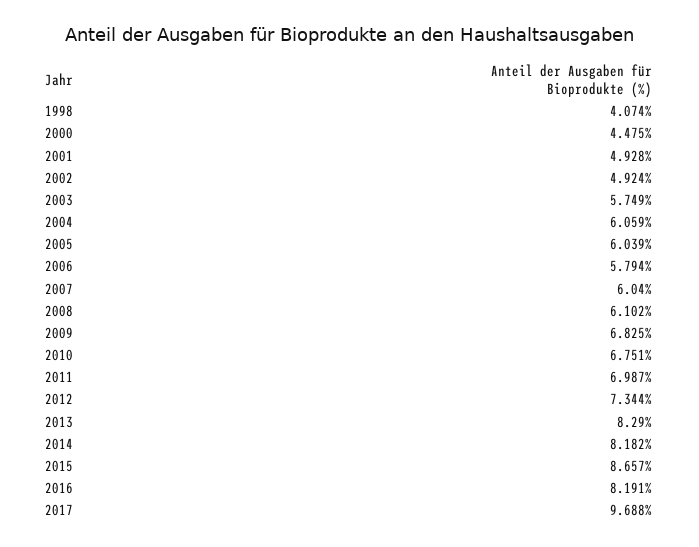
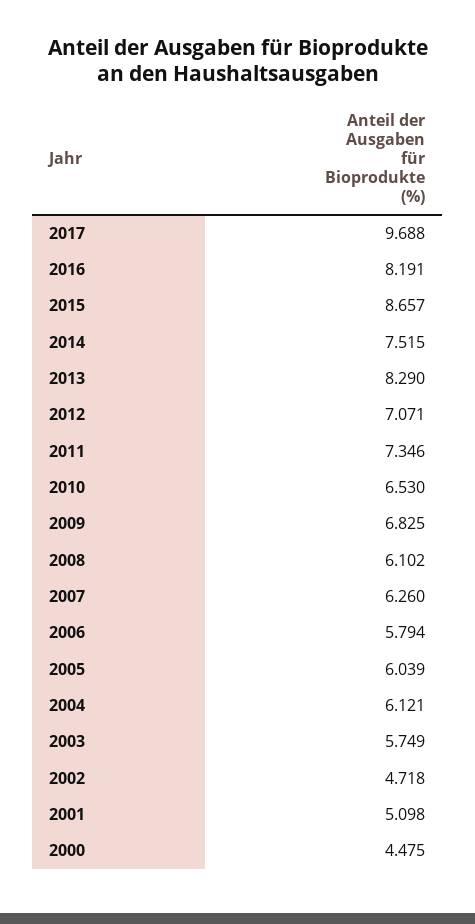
1998: 4.074 -> none
2001: 4.928 -> 5.098
2002: 4.924 -> 4.718
2004: 6.059 -> 6.121
2007: 6.04 -> 6.26
2010: 6.751 -> 6.53
2011: 6.987 -> 7.346
2012: 7.344 -> 7.071
2014: 8.182 -> 7.515

